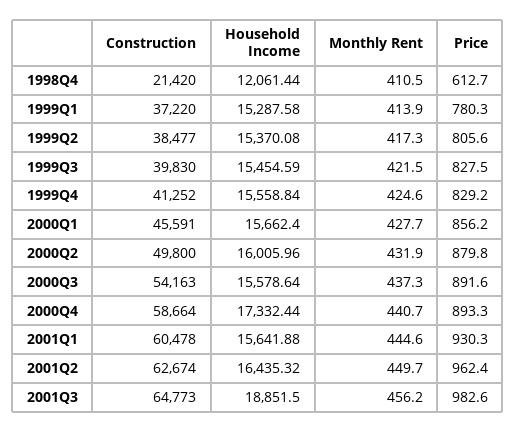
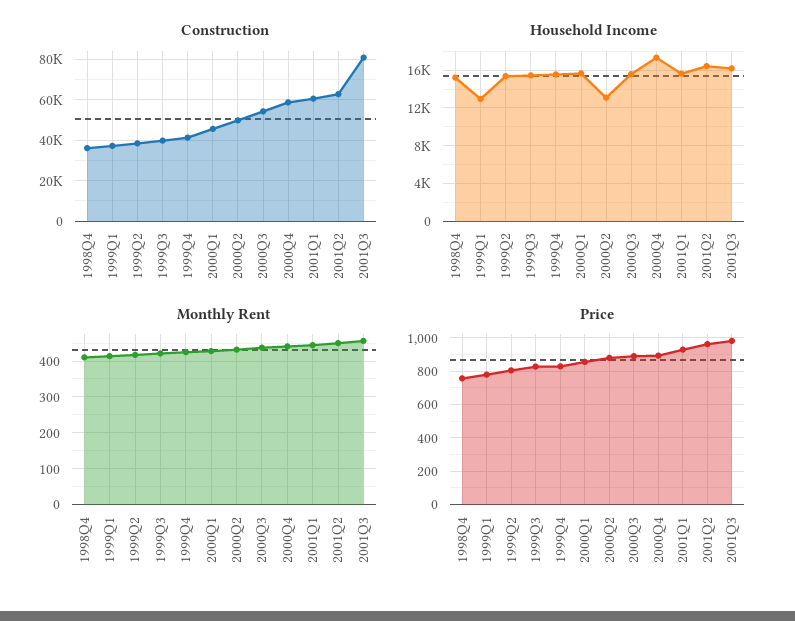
Construction, 1998Q4: 21420 -> 35000
Household Income, 1998Q4: 12061.44 -> 15000
Price, 1998Q4: 612.7 -> 750
Household Income, 1999Q1: 15287.58 -> 13000
Household Income, 2000Q2: 16005.96 -> 13000
Construction, 2001Q3: 64773 -> 80000
Household Income, 2001Q3: 18851.5 -> 16000

